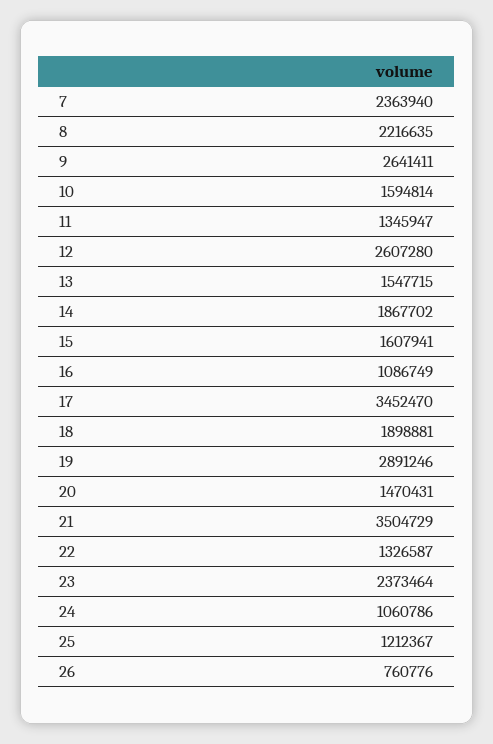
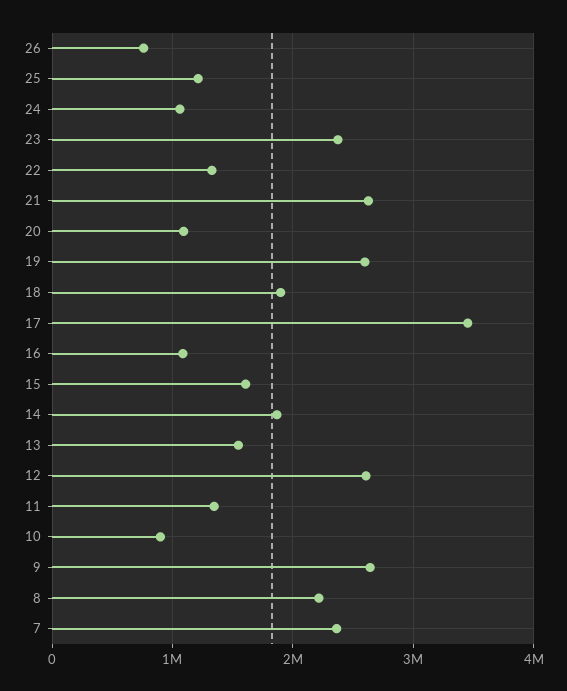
10: 1594814 -> 900000
19: 2891246 -> 2600000
20: 1470431 -> 1100000
21: 3504729 -> 2600000

